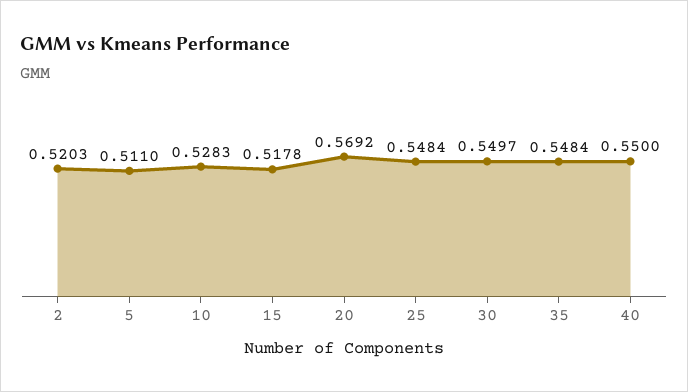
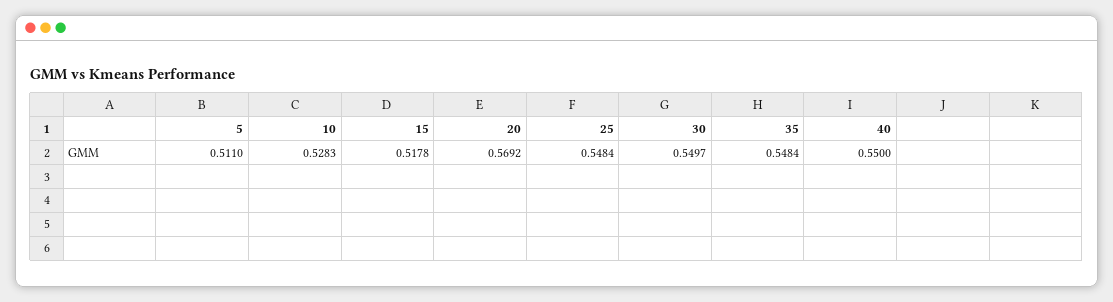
2: 0.5203 -> none

